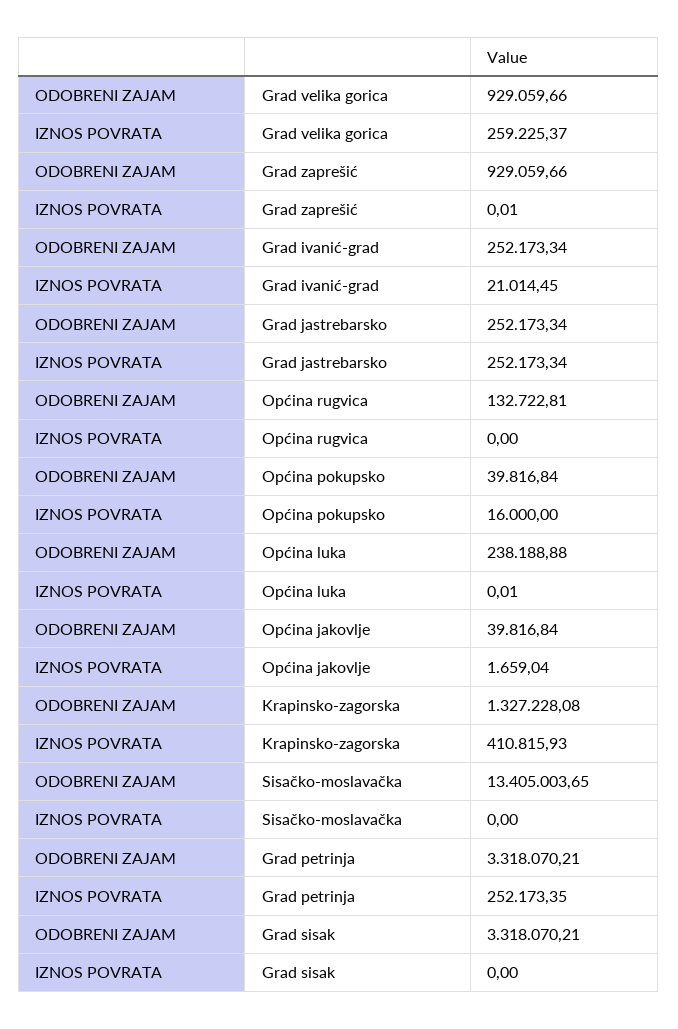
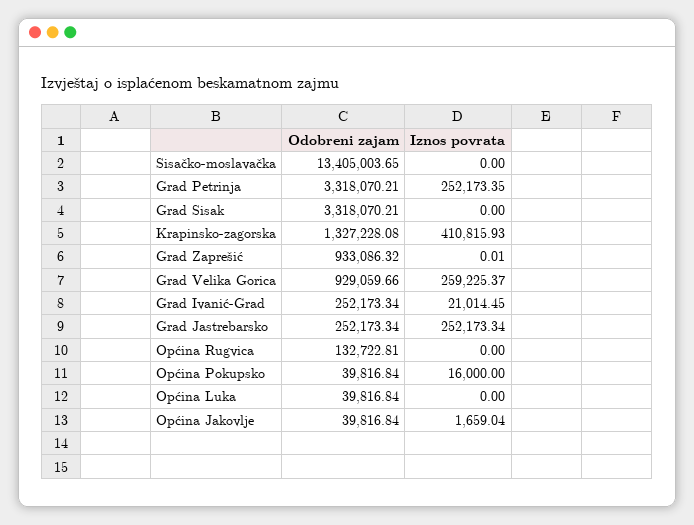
ODOBRENI ZAJAM, Grad zaprešić: 929059.66 -> 933086.32
ODOBRENI ZAJAM, Općina luka: 238188.88 -> 39816.84
IZNOS POVRATA, Općina luka: 0.01 -> 0

